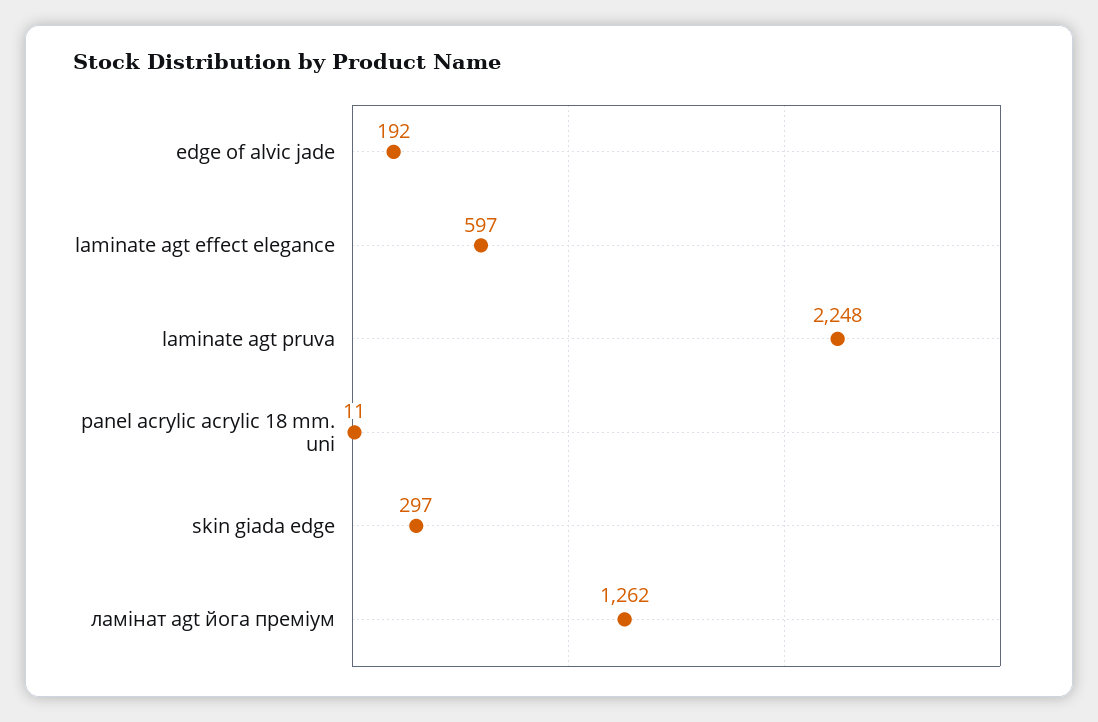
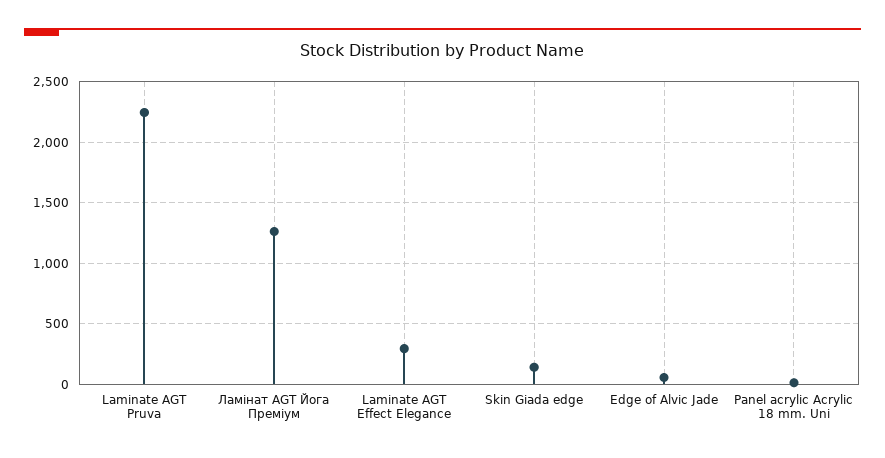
edge of alvic jade: 192 -> 50
laminate agt effect elegance: 597 -> 300
skin giada edge: 297 -> 150

